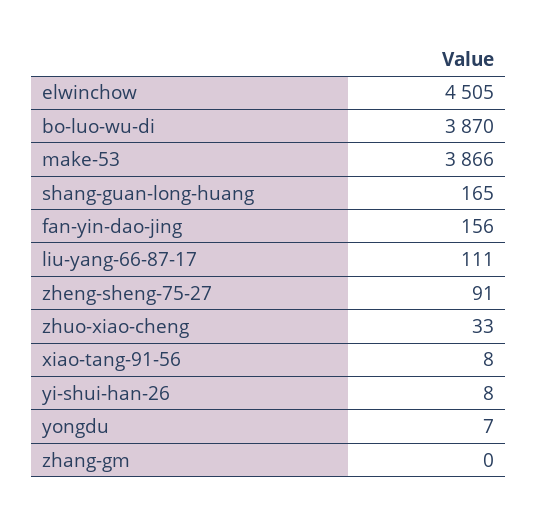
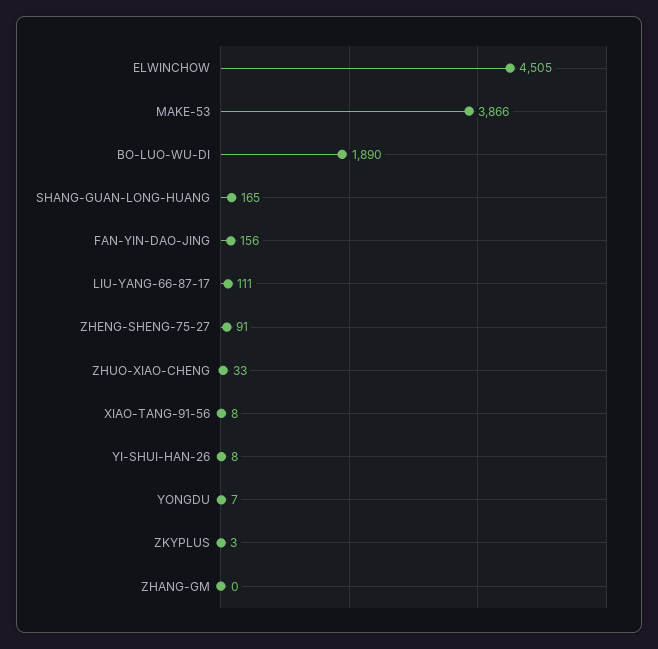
bo-luo-wu-di: 3870 -> 1890
ZKYPLUS: none -> 3

